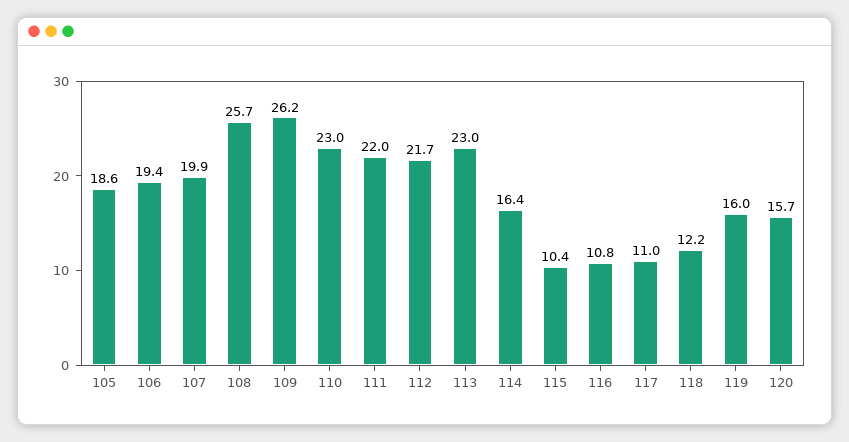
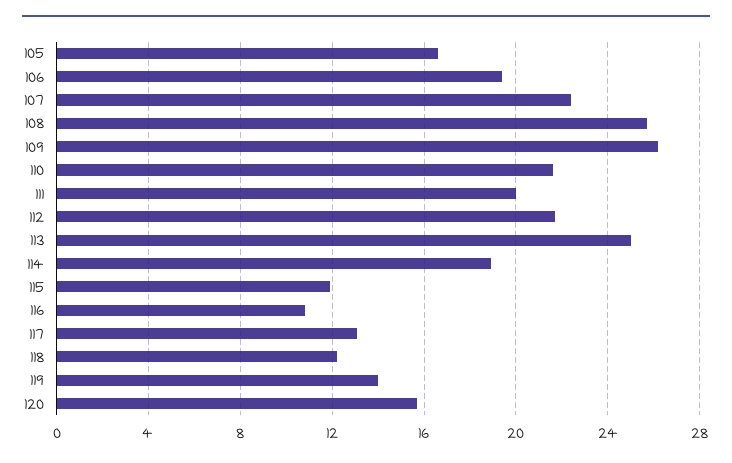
105: 18.6 -> 16.5
107: 19.9 -> 22.5
110: 23 -> 21.5
111: 22 -> 20
113: 23 -> 25
114: 16.4 -> 19
115: 10.4 -> 12
117: 11 -> 13
119: 16 -> 14

